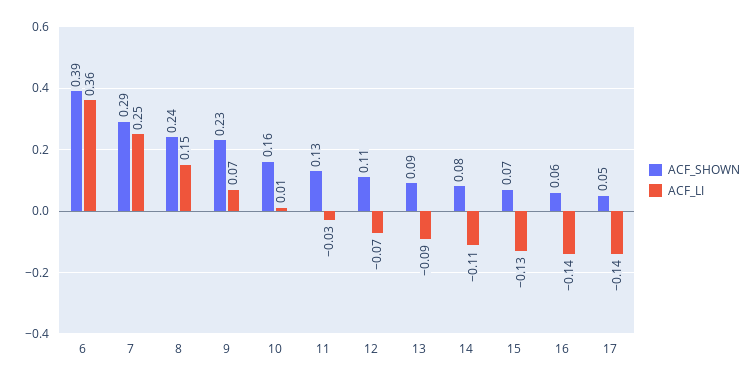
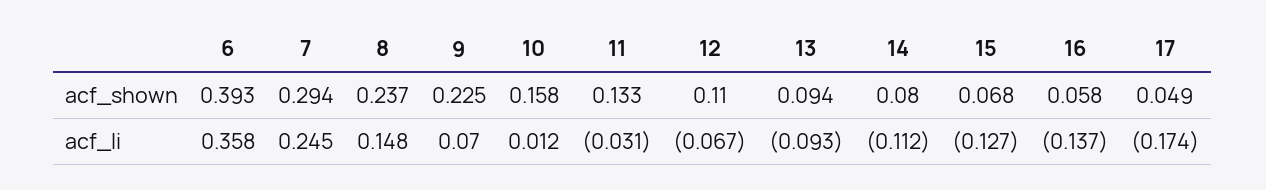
ACF_LI, 17: -0.14 -> -0.174

